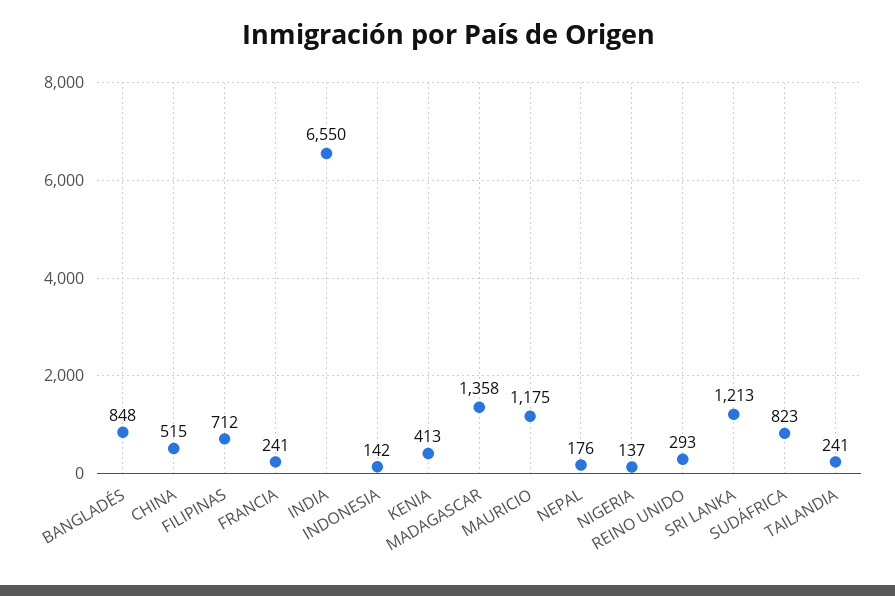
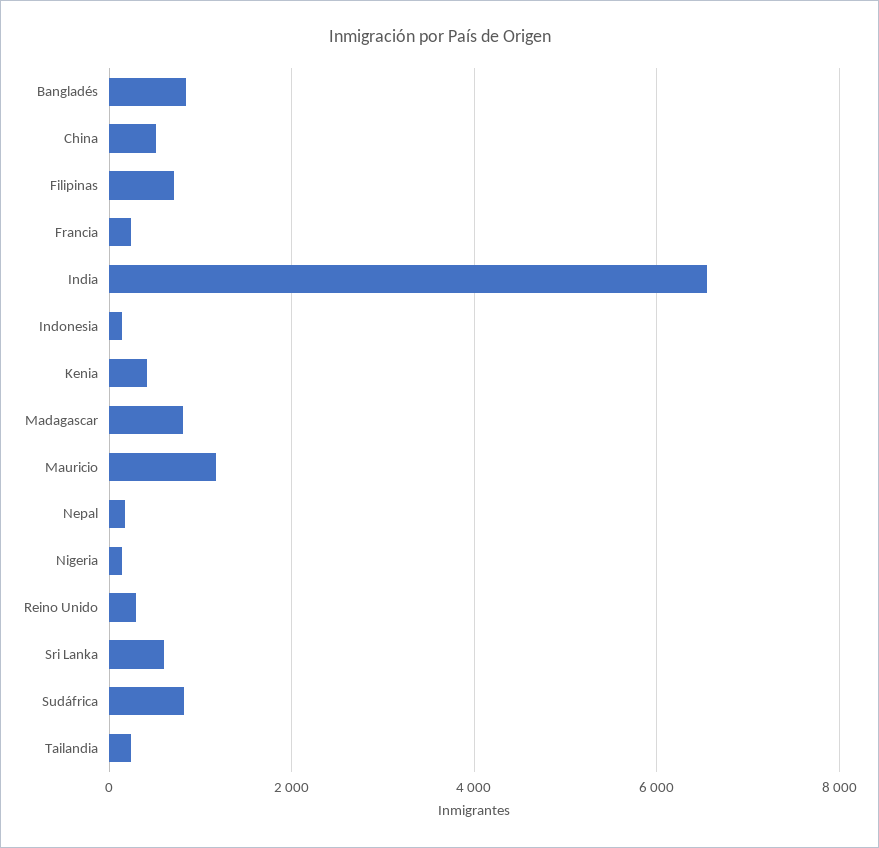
MADAGASCAR: 1358 -> 800
SRI LANKA: 1213 -> 600

